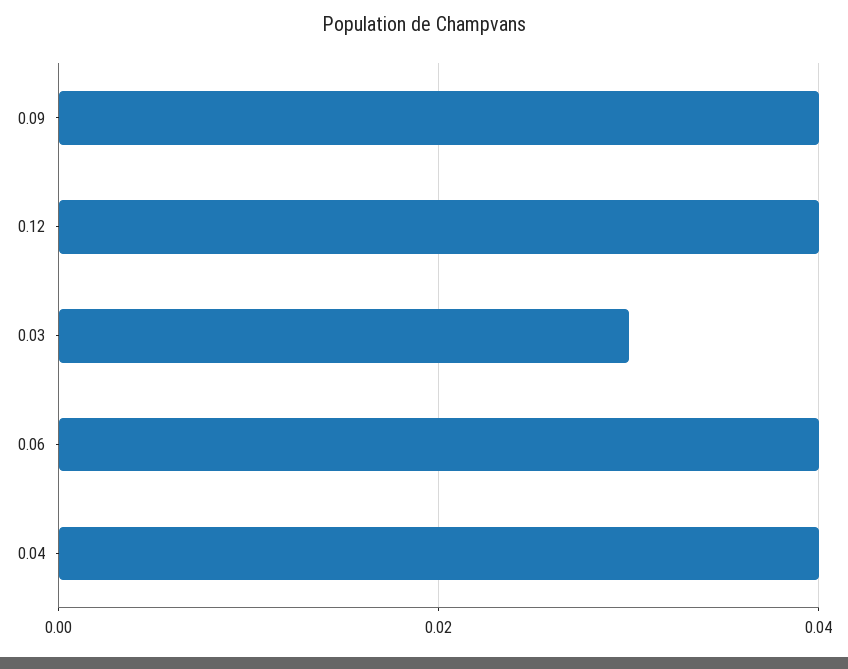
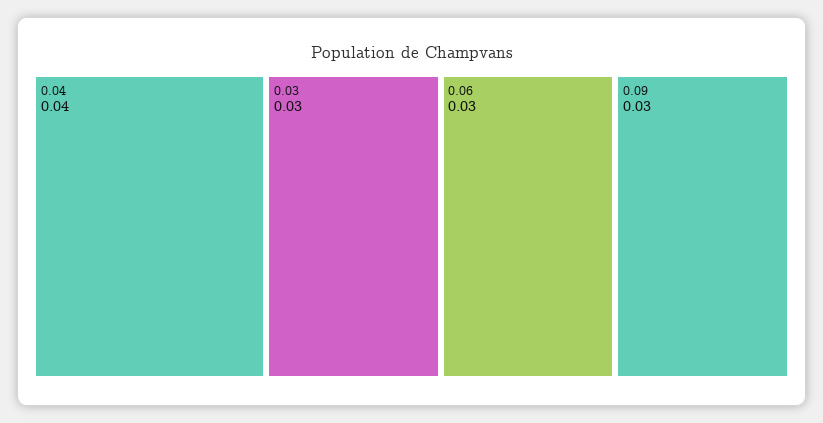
0.09: 0.04 -> 0.03
0.12: 0.04 -> none
0.06: 0.04 -> 0.03

